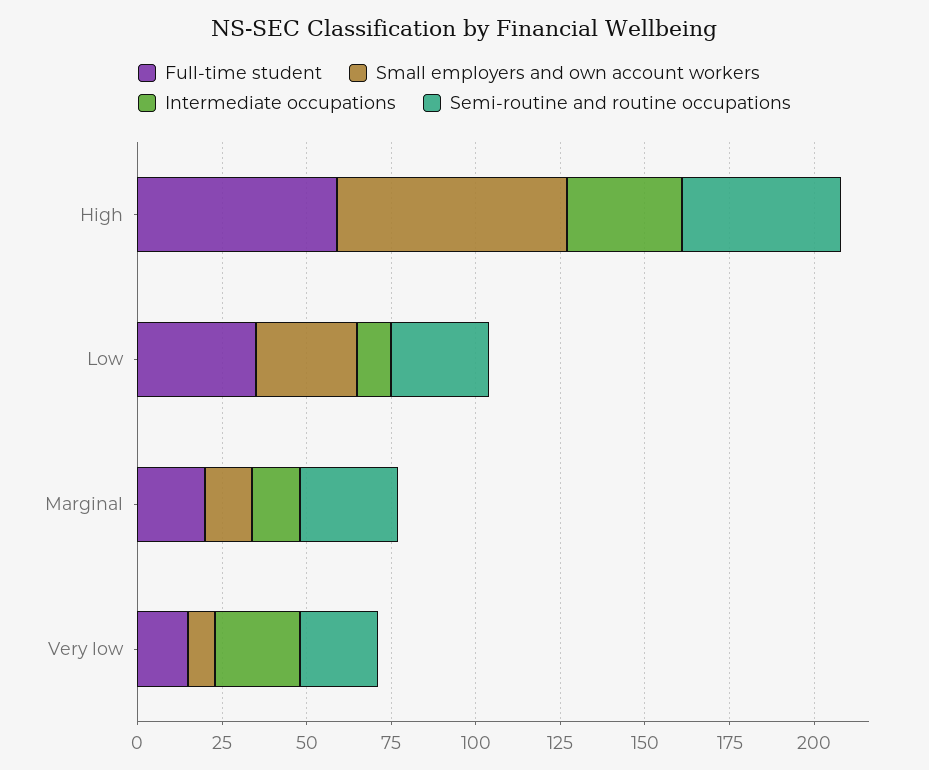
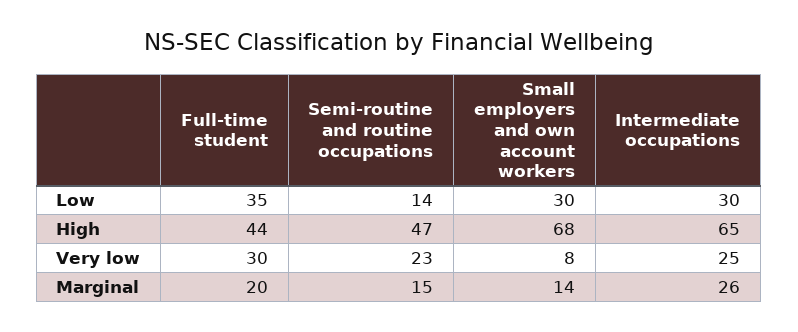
Full-time student, High: 60 -> 44
Intermediate occupations, High: 35 -> 65
Intermediate occupations, Low: 10 -> 30
Semi-routine and routine occupations, Low: 30 -> 14
Intermediate occupations, Marginal: 15 -> 26
Semi-routine and routine occupations, Marginal: 30 -> 15
Full-time student, Very low: 15 -> 30

